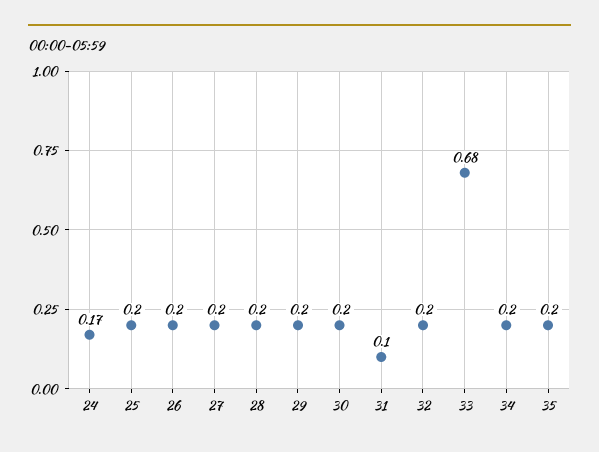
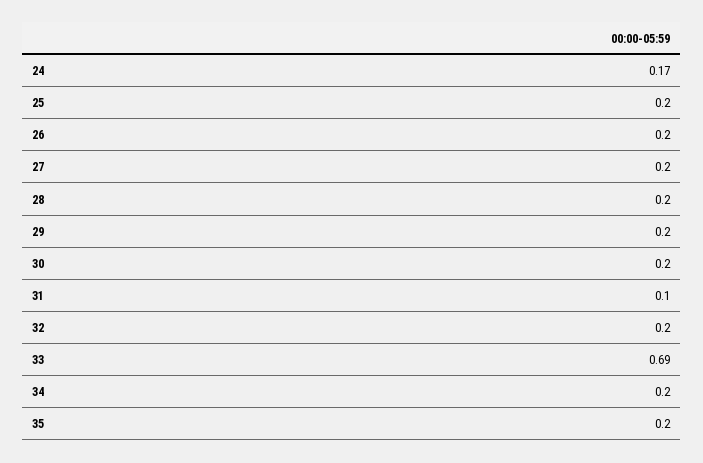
33: 0.68 -> 0.69

